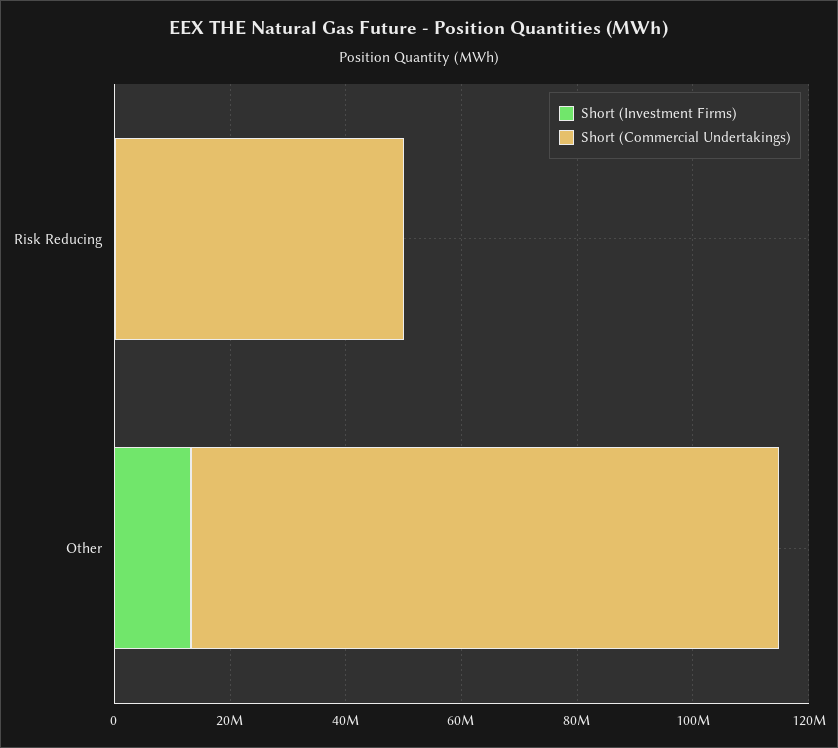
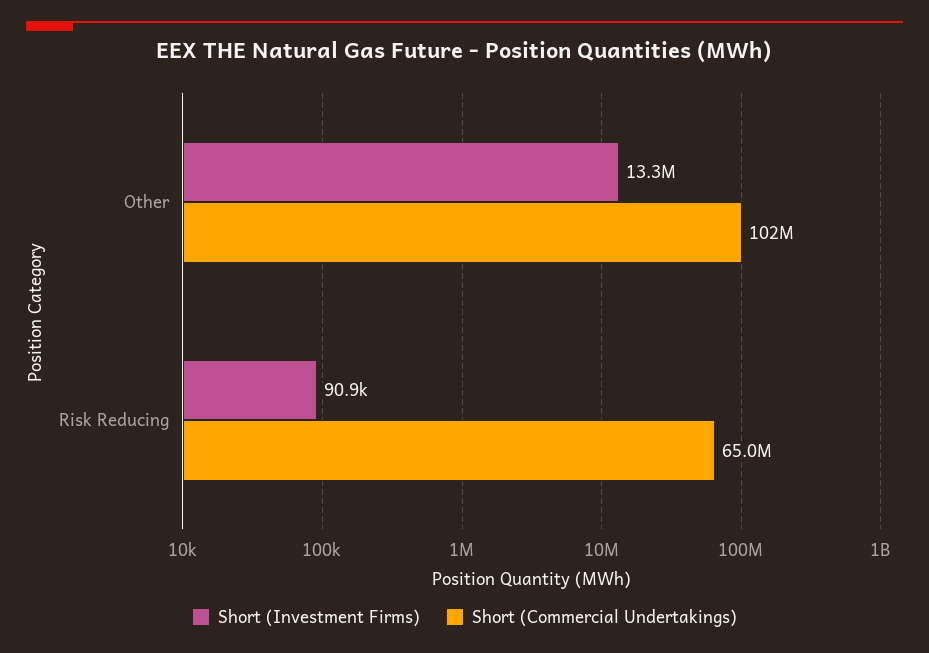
Short (Commercial Undertakings), Risk Reducing: 50000000 -> 65000000

